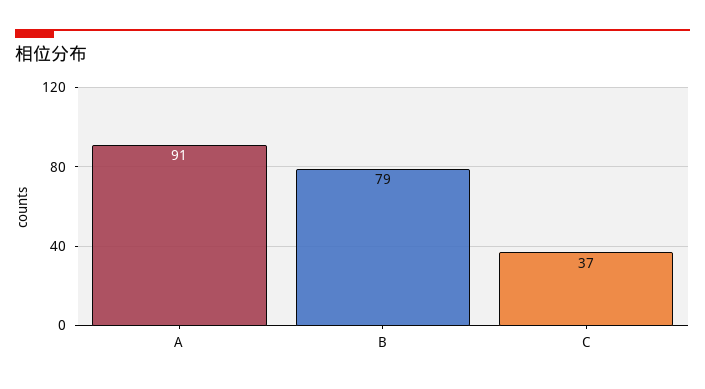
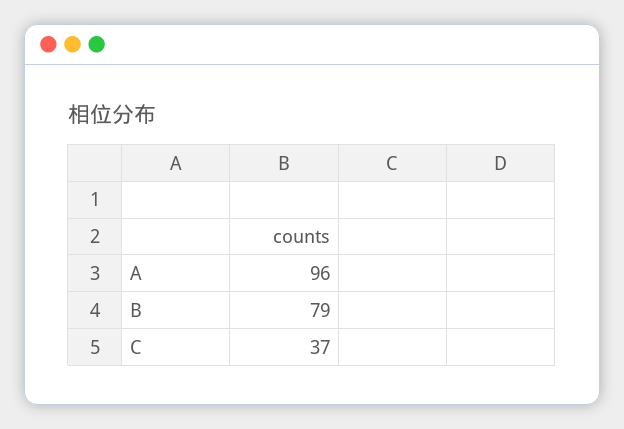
A: 91 -> 96

